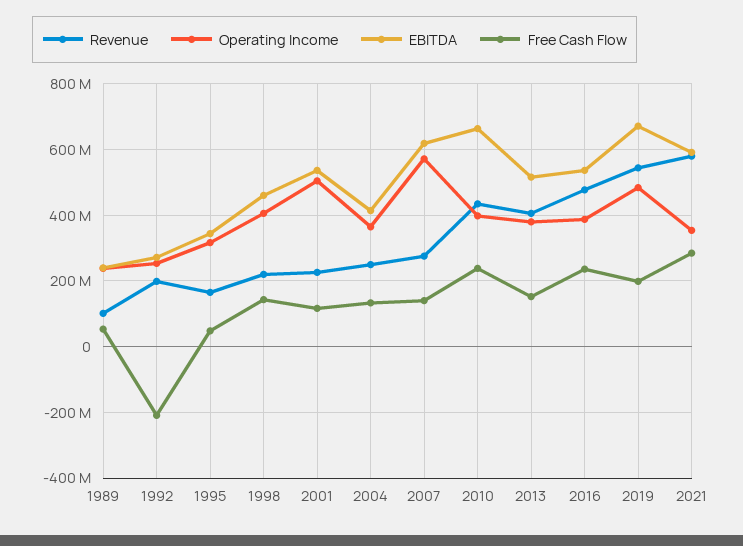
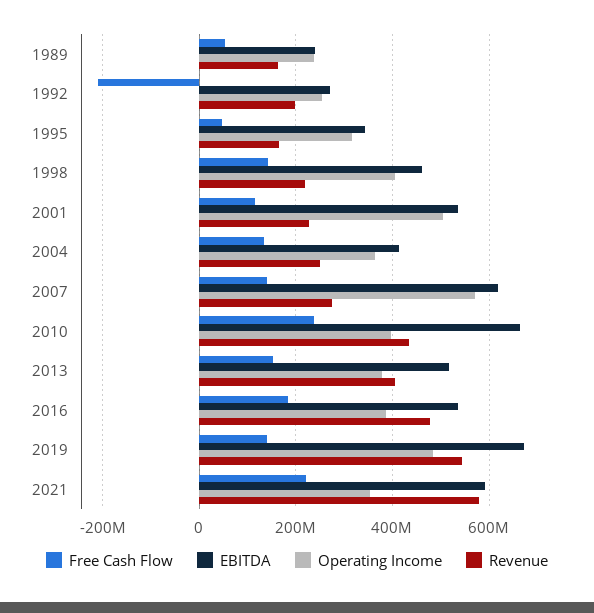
Revenue, 1989: 100000000 -> 160000000
Free Cash Flow, 2016: 240000000 -> 180000000
Free Cash Flow, 2019: 200000000 -> 140000000
Free Cash Flow, 2021: 280000000 -> 220000000

